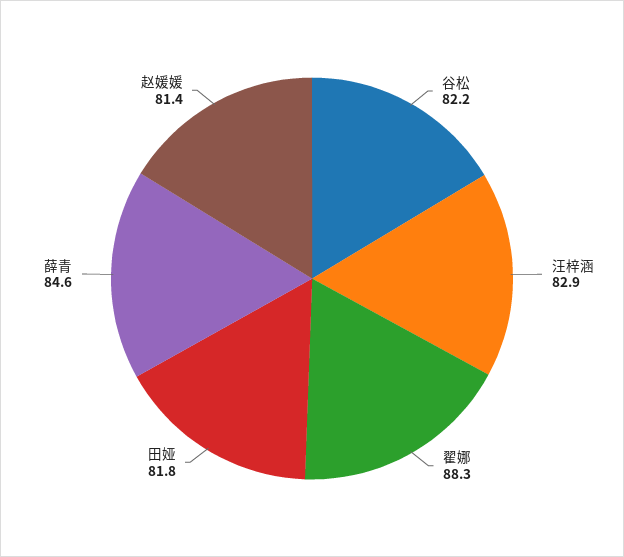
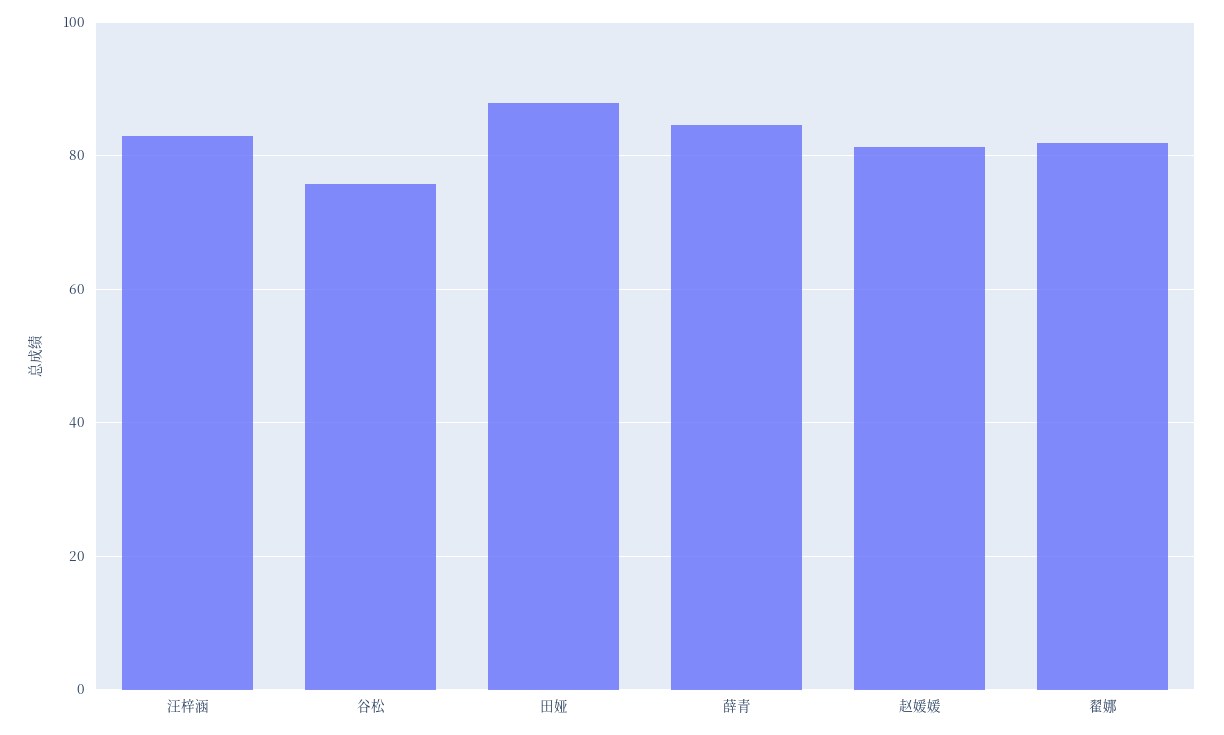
谷松: 82.2 -> 76
翟娜: 88.3 -> 82
田娅: 81.8 -> 88

